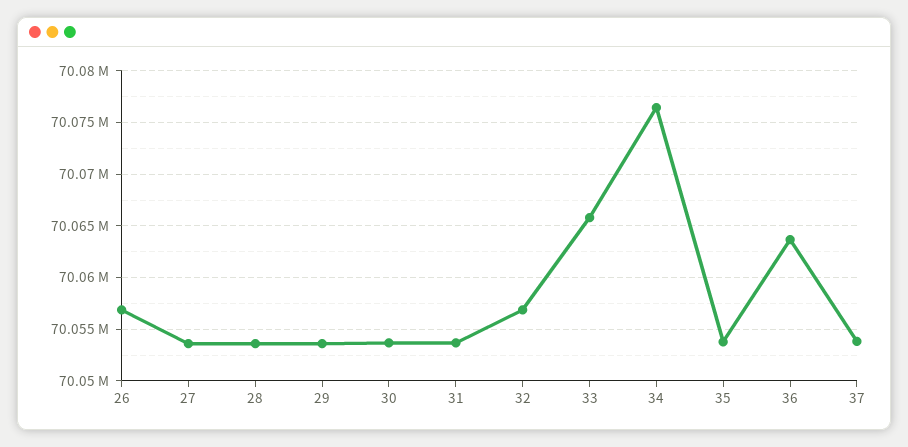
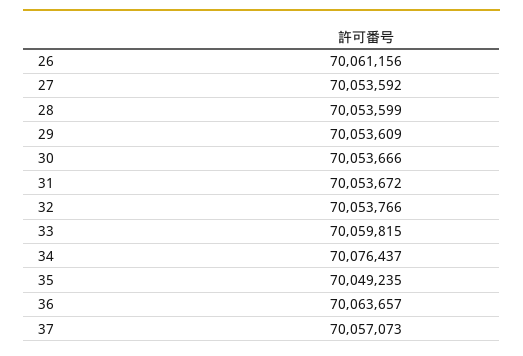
26: 70057000 -> 70061156
32: 70057000 -> 70053766
33: 70066000 -> 70059815
35: 70054000 -> 70049235
37: 70054000 -> 70057073

